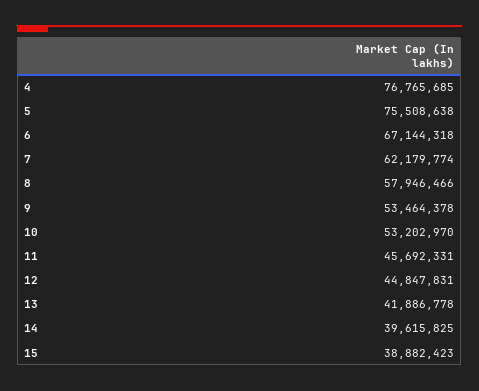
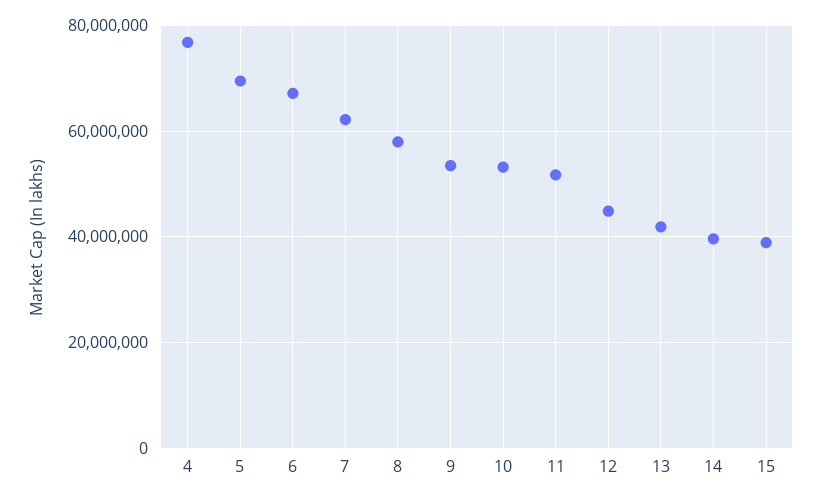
5: 75508638 -> 70000000
11: 45692331 -> 52000000

